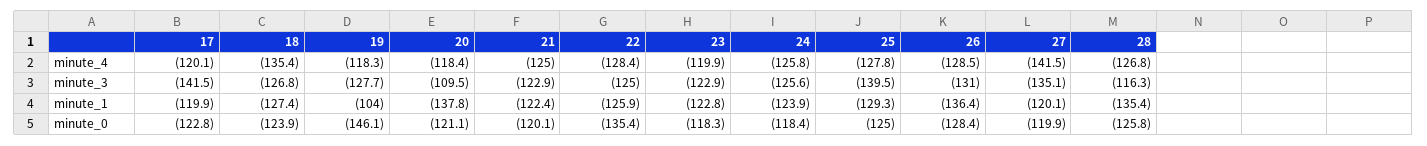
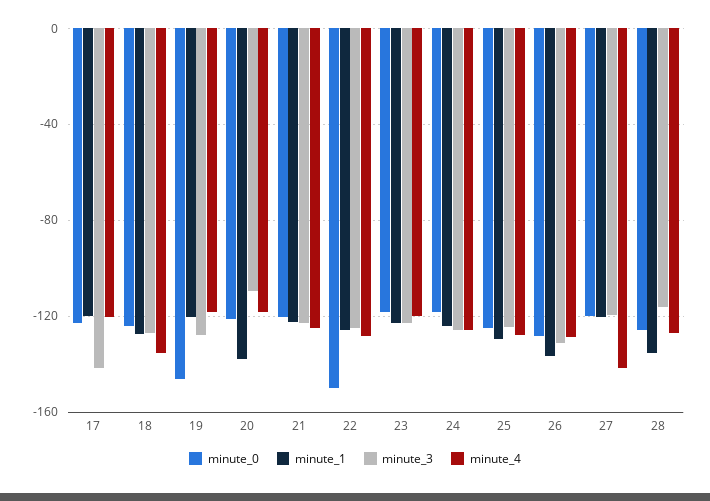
minute_3, 25: -139.5 -> -125
minute_3, 27: -135.1 -> -120
minute_1, 19: -104 -> -120
minute_0, 22: -135.4 -> -150

